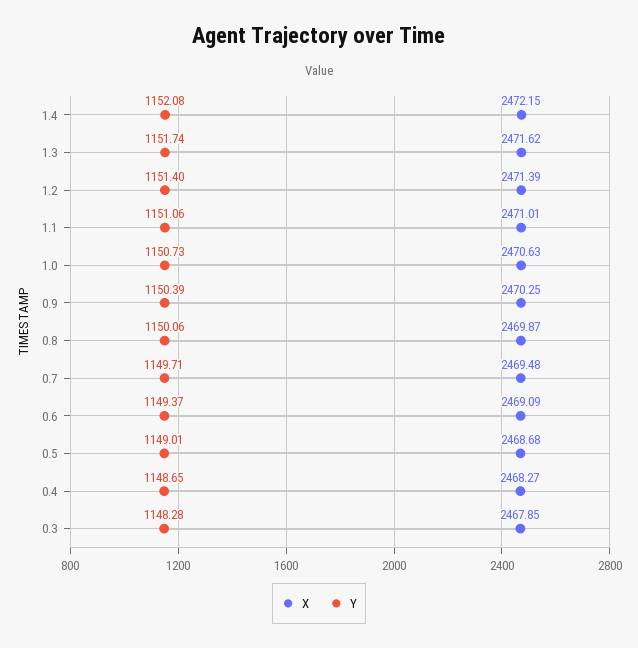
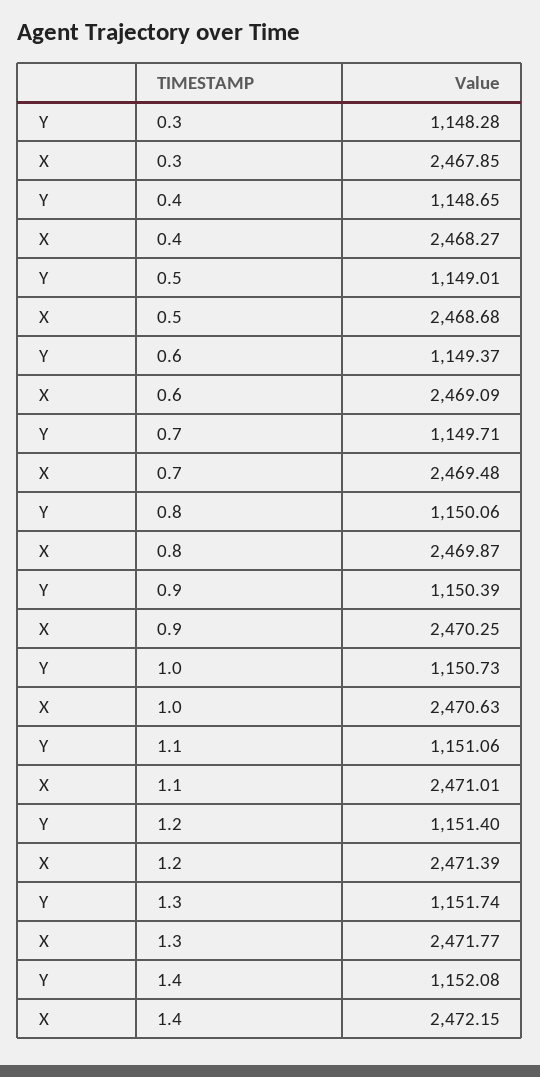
X, 1.3: 2471.62 -> 2471.77

